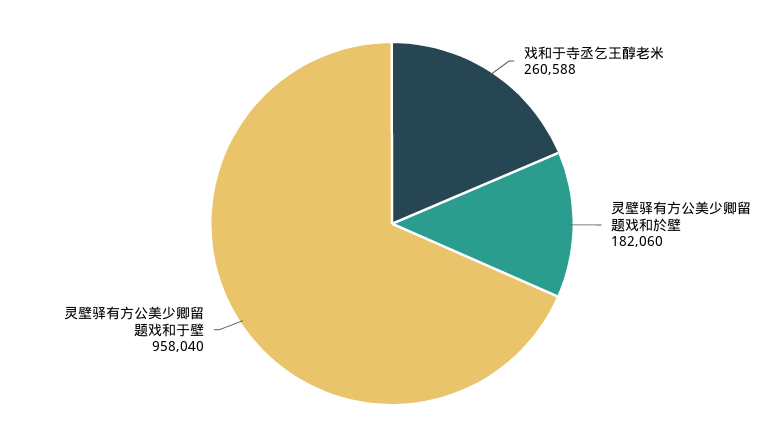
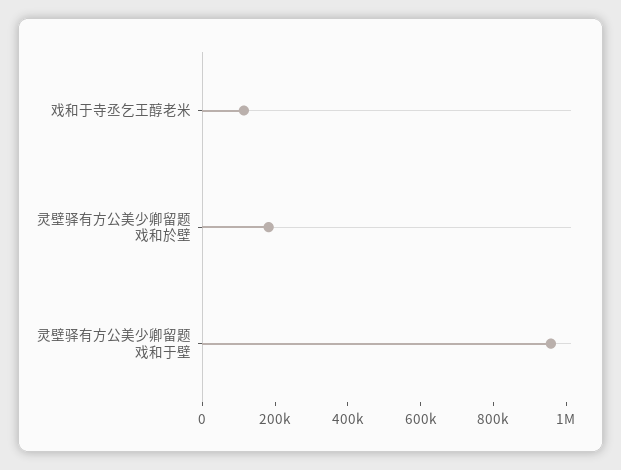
戏和于寺丞乞王醇老米: 260588 -> 100000

